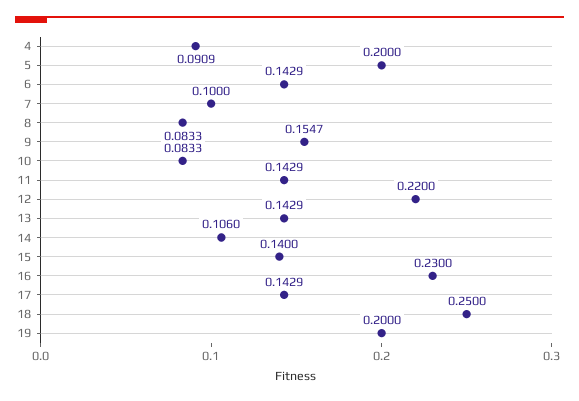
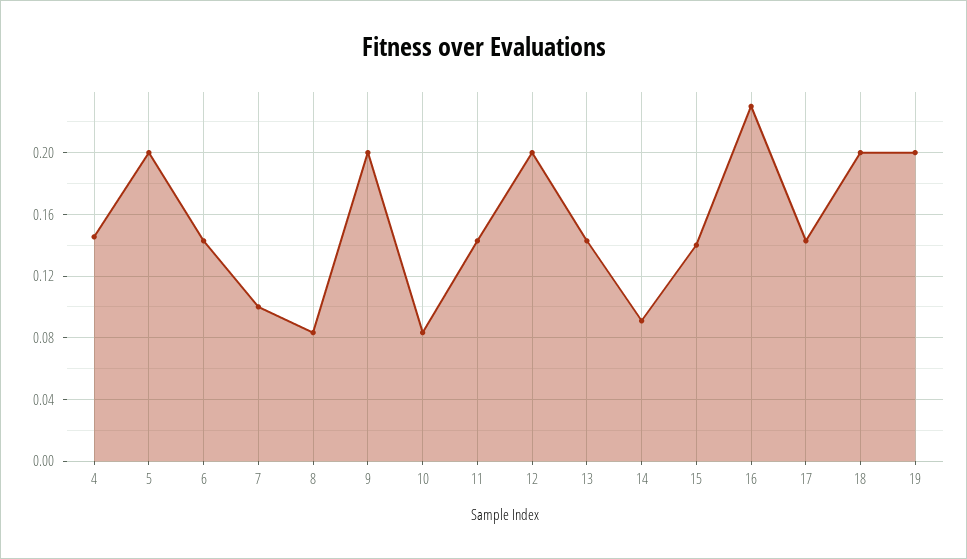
4: 0.0909 -> 0.145
9: 0.1547 -> 0.2
12: 0.22 -> 0.2
14: 0.106 -> 0.09
18: 0.25 -> 0.2

